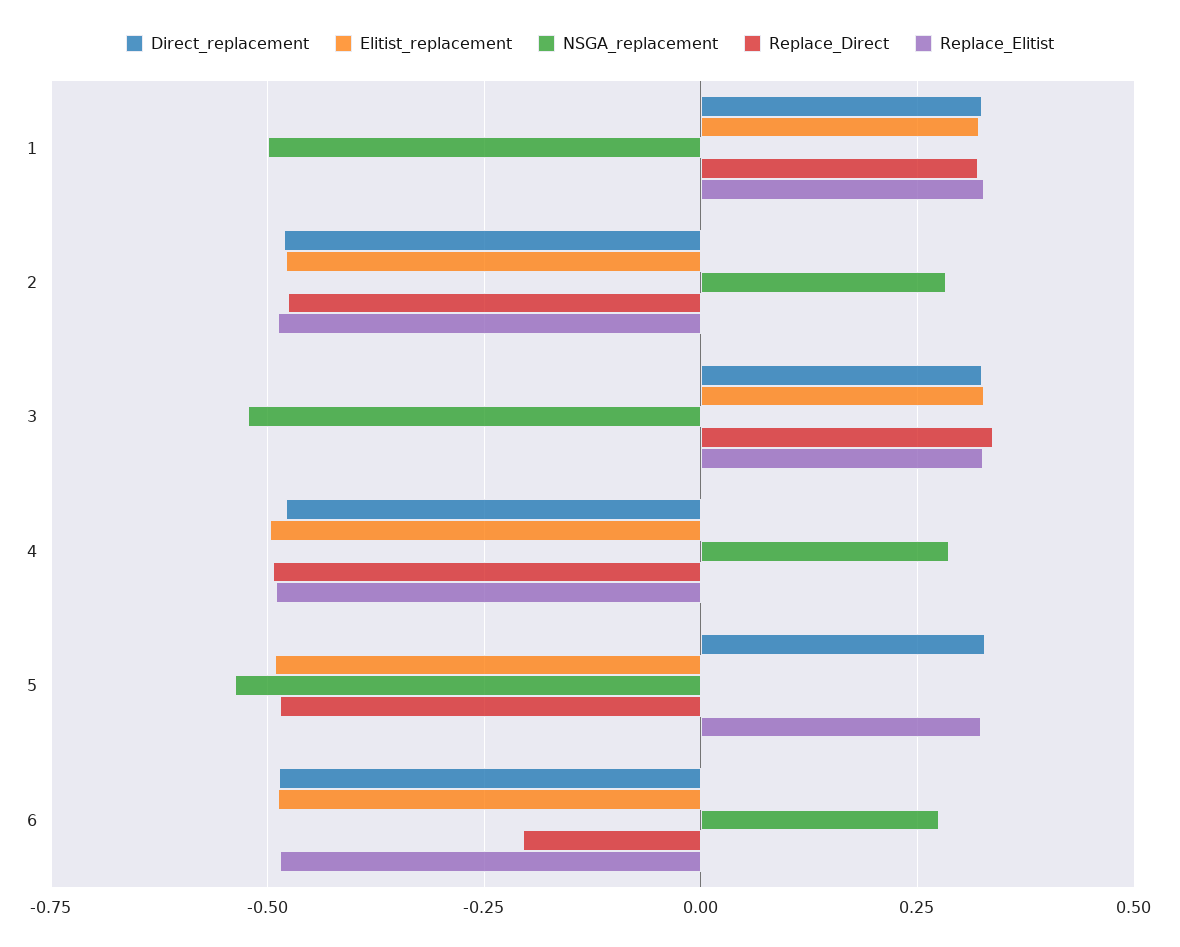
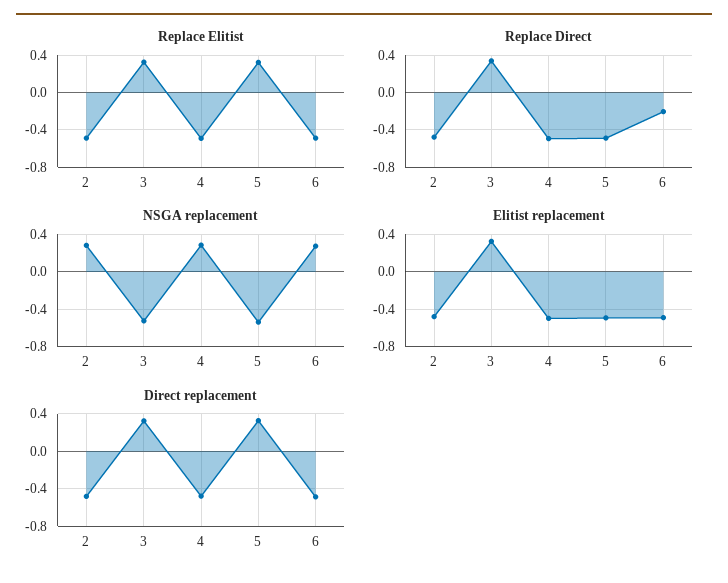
Direct_replacement, 1: 0.325 -> none
Elitist_replacement, 1: 0.325 -> none
NSGA_replacement, 1: -0.5 -> none
Replace_Direct, 1: 0.325 -> none
Replace_Elitist, 1: 0.325 -> none

